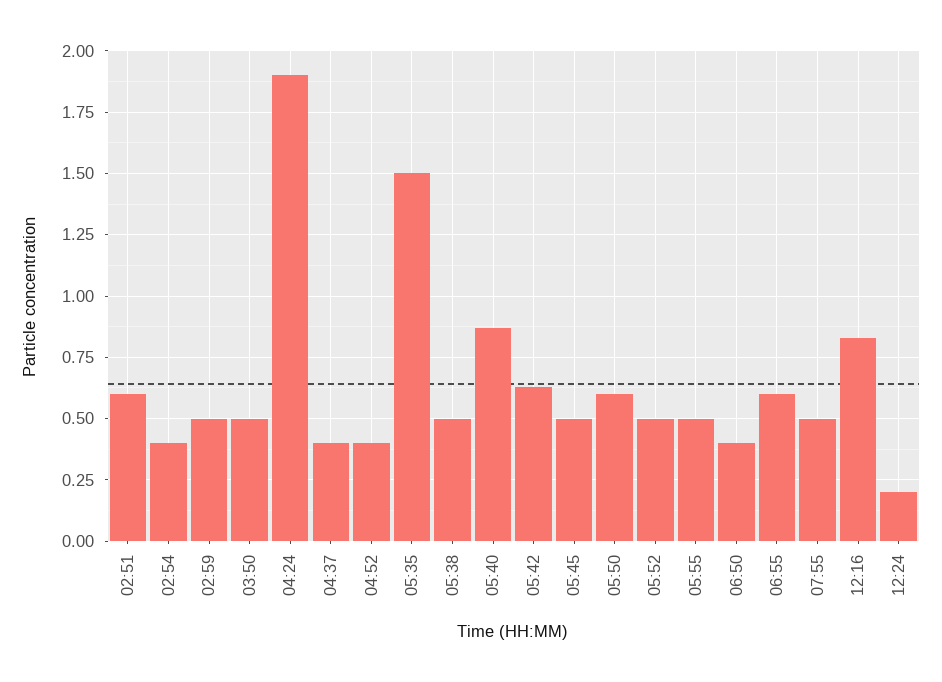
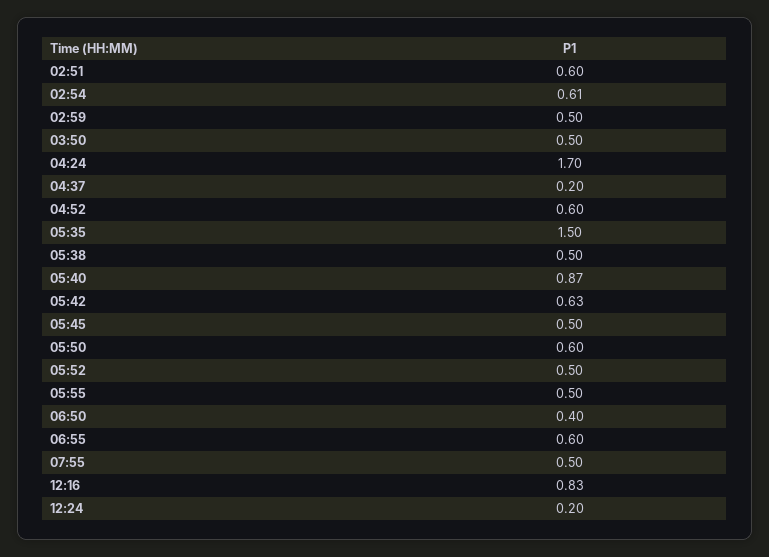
02:54: 0.4 -> 0.61
04:24: 1.9 -> 1.7
04:37: 0.4 -> 0.2
04:52: 0.4 -> 0.6

